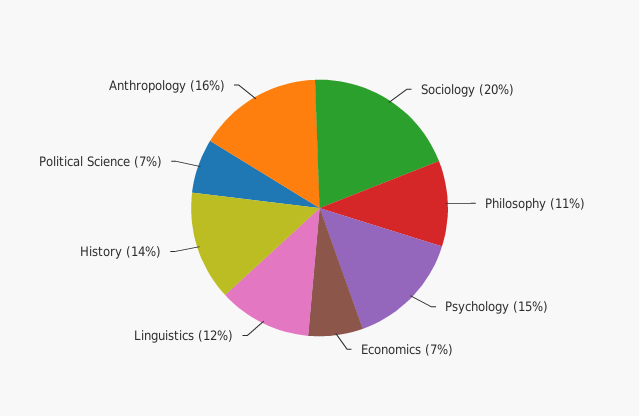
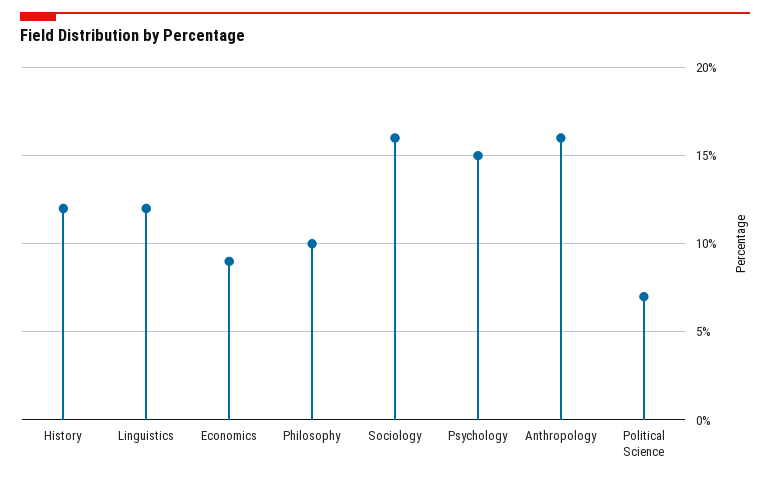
Sociology: 20 -> 16
Philosophy: 11 -> 10
Economics: 7 -> 9
History: 14 -> 12

